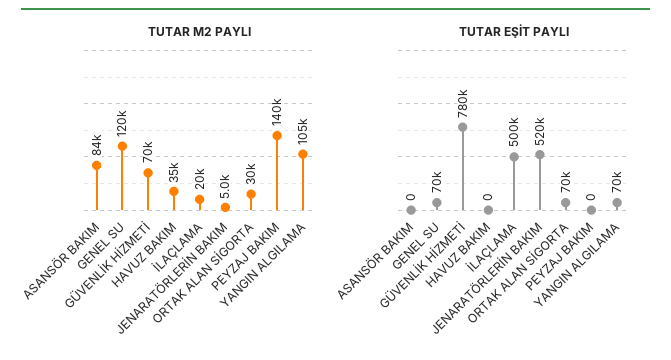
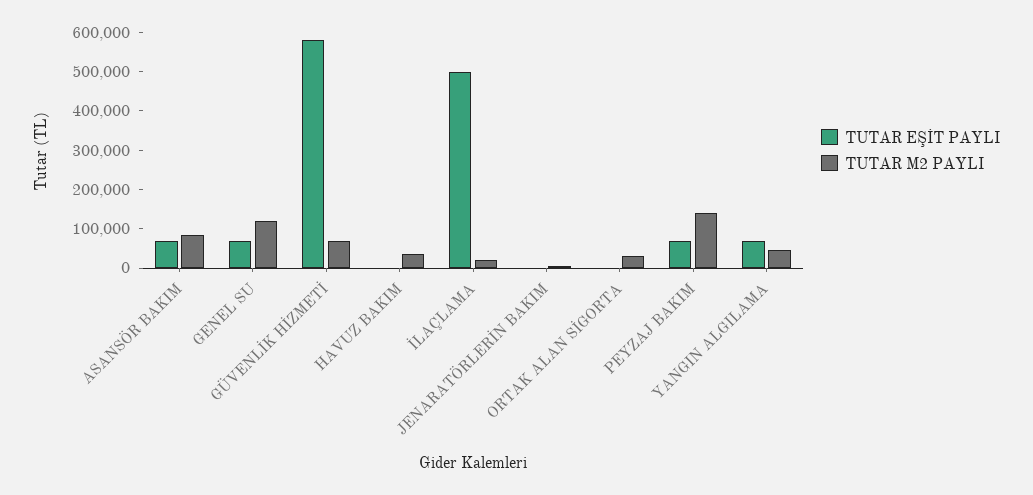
TUTAR M2 PAYLI, YANGIN ALGILAMA: 105000 -> 50000
TUTAR EŞİT PAYLI, ASANSÖR BAKIM: 0 -> 75000
TUTAR EŞİT PAYLI, GÜVENLİK HİZMETİ: 780000 -> 575000
TUTAR EŞİT PAYLI, JENARATÖRLERİN BAKIM: 520000 -> 0
TUTAR EŞİT PAYLI, ORTAK ALAN SİGORTA: 70000 -> 0
TUTAR EŞİT PAYLI, PEYZAJ BAKIM: 0 -> 75000

